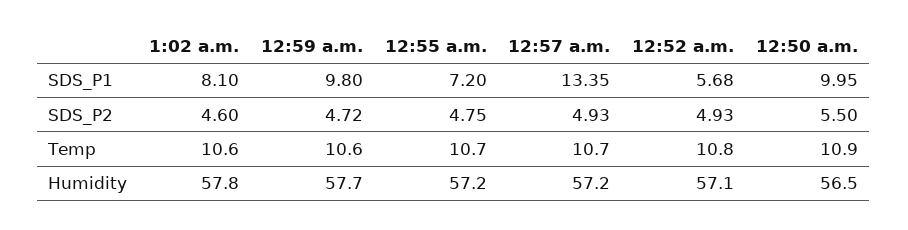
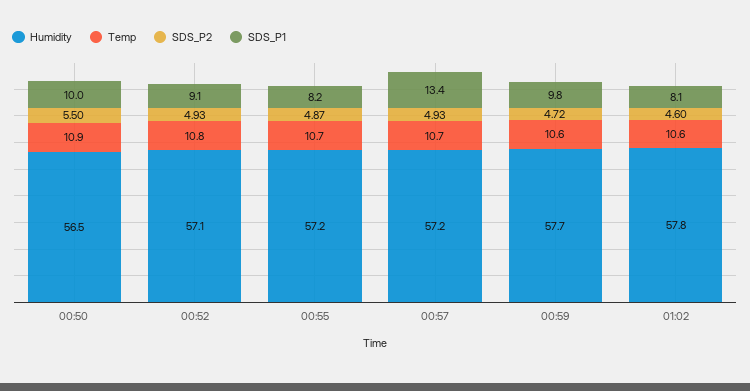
SDS_P1, 12:55 a.m.: 7.2 -> 8.2
SDS_P1, 12:52 a.m.: 5.68 -> 9.1
SDS_P2, 12:55 a.m.: 4.75 -> 4.87

